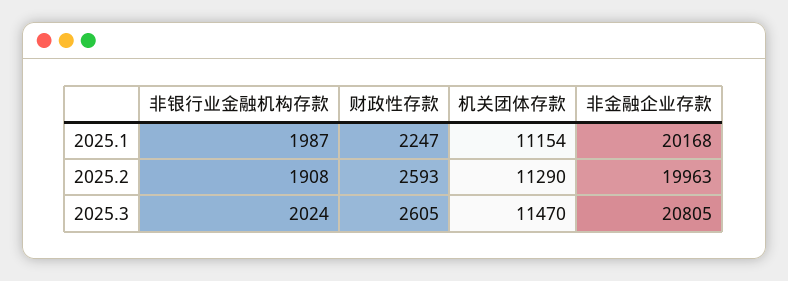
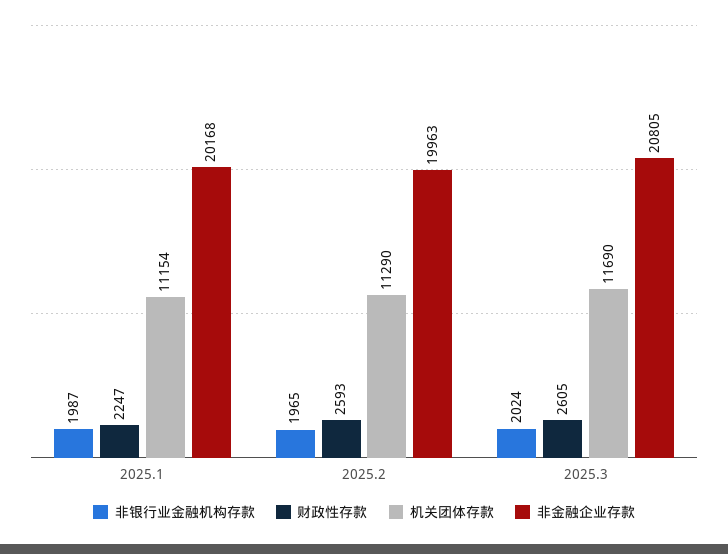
非银行业金融机构存款, 2025.2: 1908 -> 1965
机关团体存款, 2025.3: 11470 -> 11690

